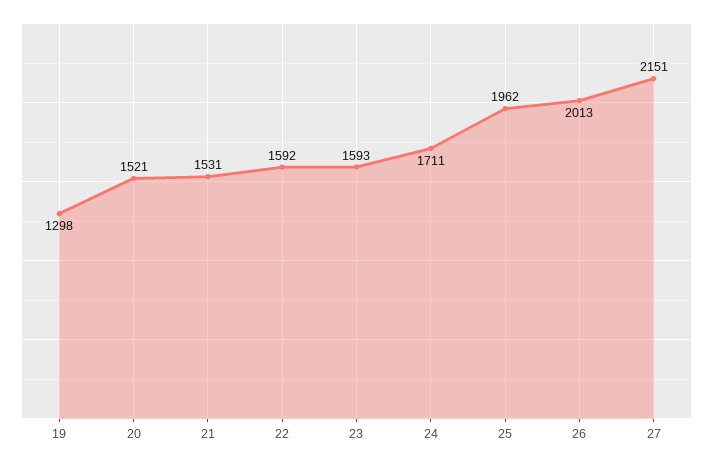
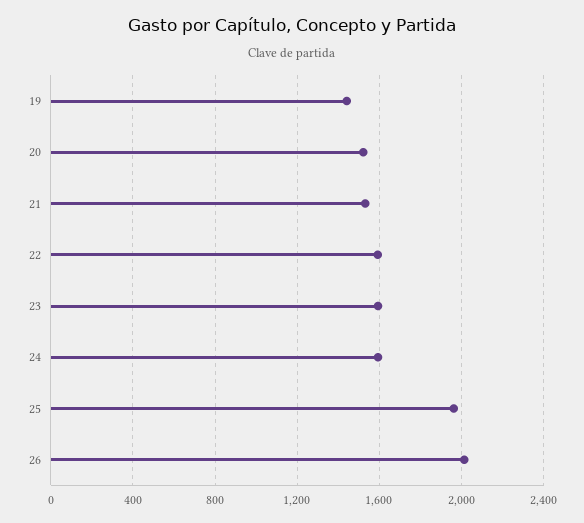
19: 1298 -> 1450
24: 1711 -> 1600
27: 2151 -> none

